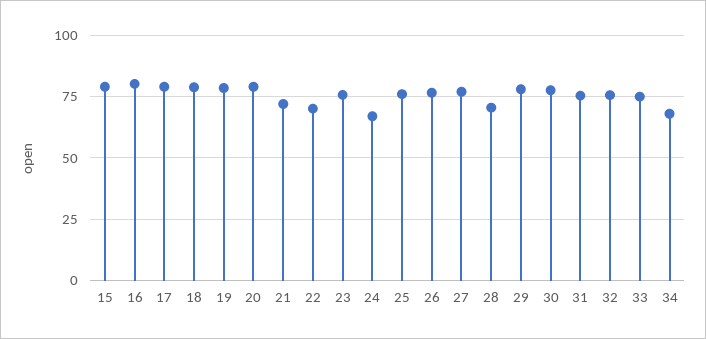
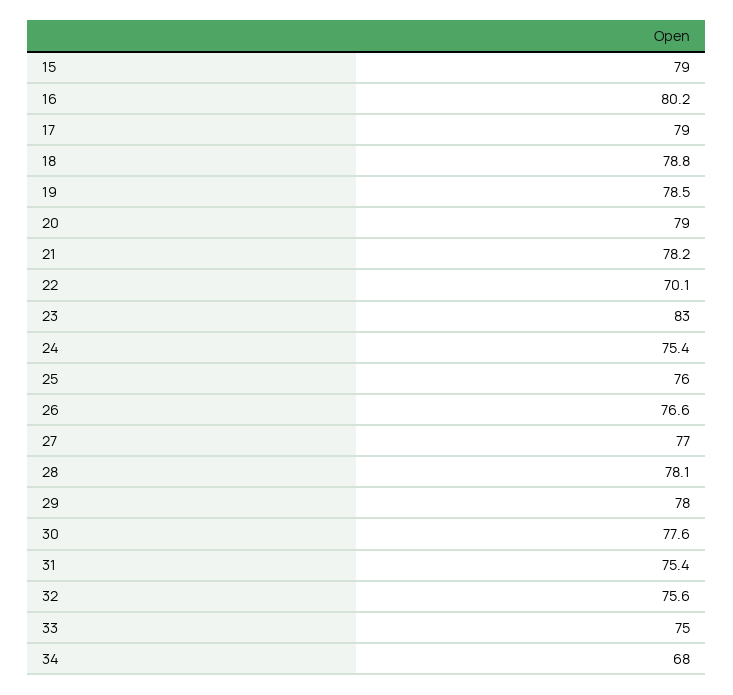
21: 72.5 -> 78.2
23: 75 -> 83
24: 67.5 -> 75.4
28: 70 -> 78.1

